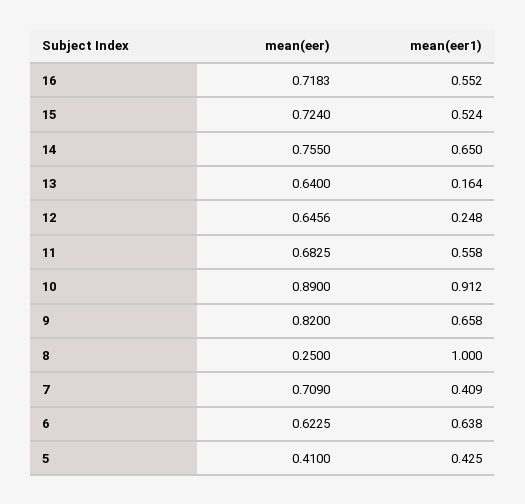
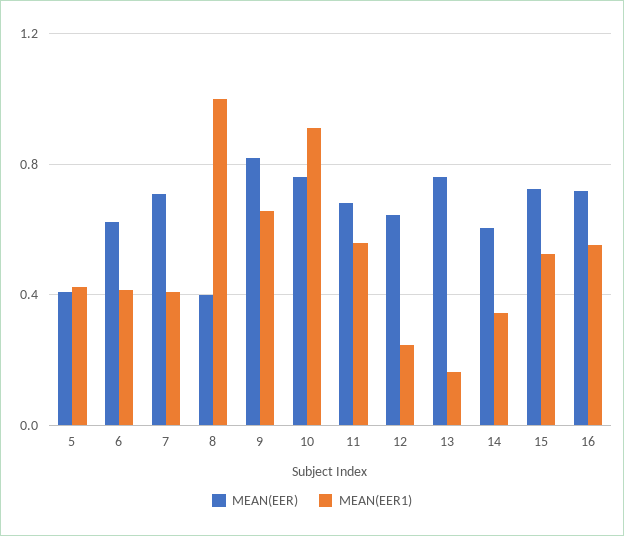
mean(eer), 14: 0.755 -> 0.6
mean(eer1), 14: 0.65 -> 0.35
mean(eer), 13: 0.64 -> 0.75
mean(eer), 10: 0.89 -> 0.75
mean(eer), 8: 0.25 -> 0.4
mean(eer1), 6: 0.638 -> 0.4

